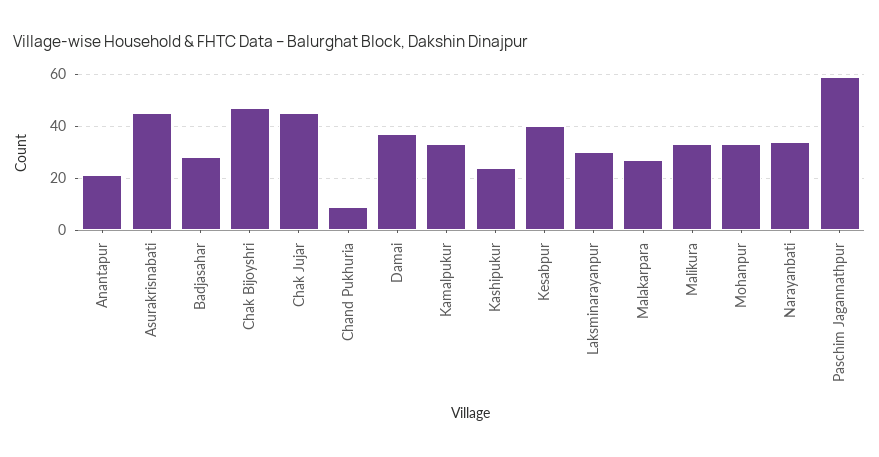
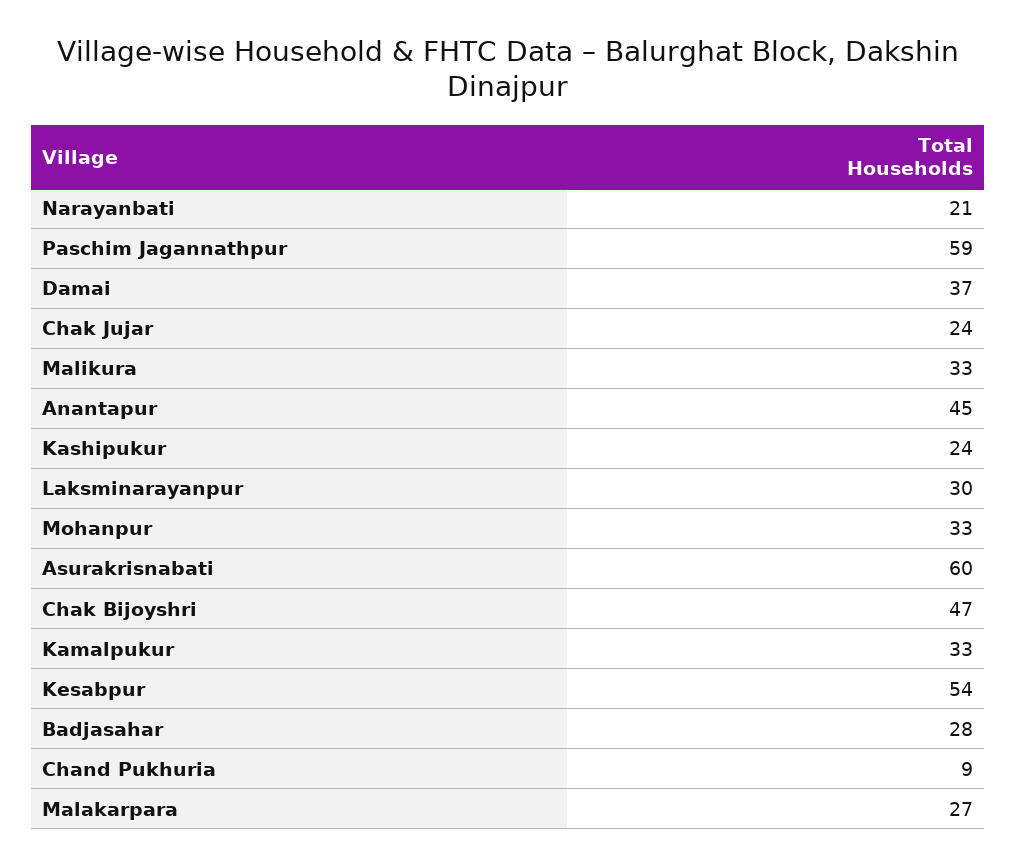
Anantapur: 20 -> 45
Asurakrisnabati: 45 -> 60
Chak Jujar: 45 -> 24
Kesabpur: 40 -> 54
Narayanbati: 35 -> 21

